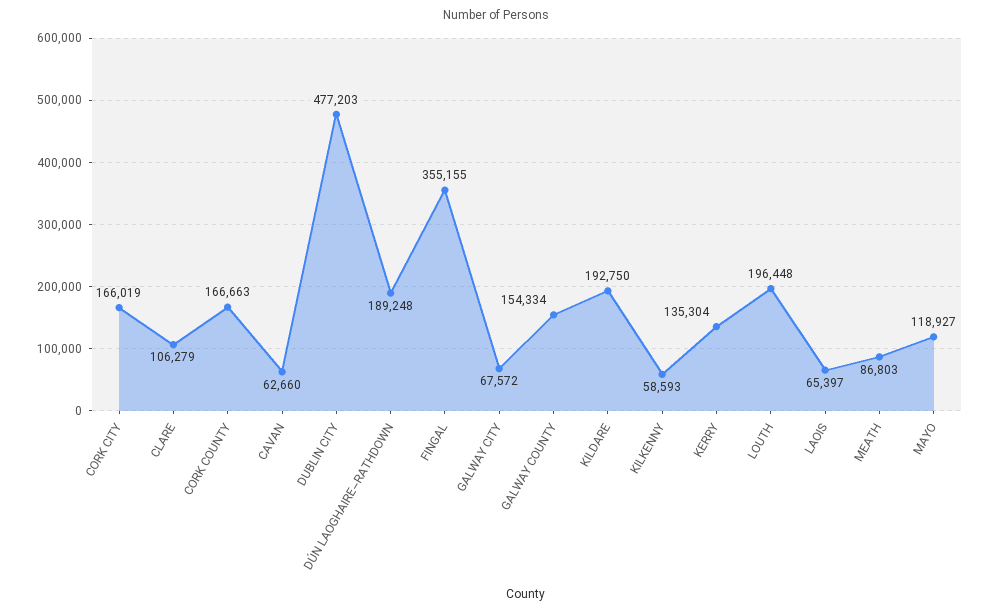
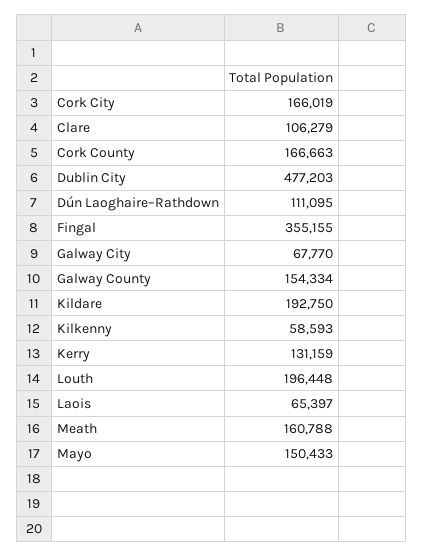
CAVAN: 62660 -> none
DÚN LAOGHAIRE–RATHDOWN: 189248 -> 111095
GALWAY CITY: 67572 -> 67770
KERRY: 135304 -> 131159
MEATH: 86803 -> 160788
MAYO: 118927 -> 150433

